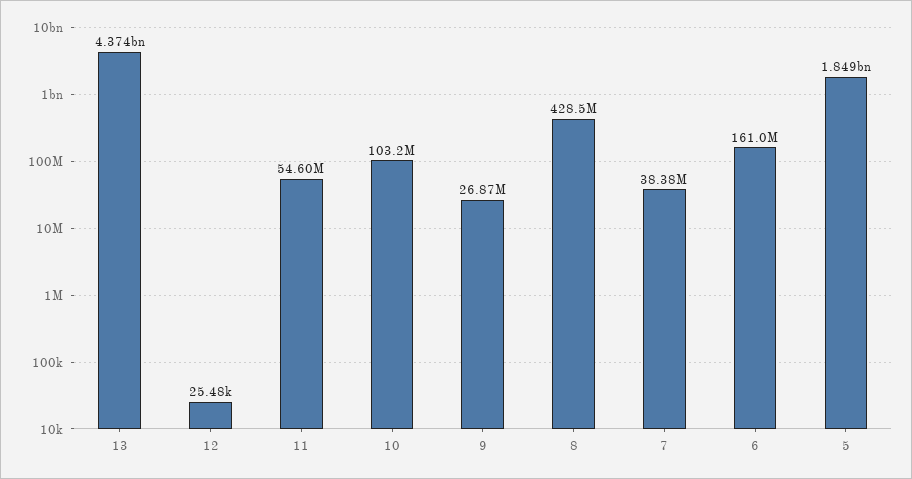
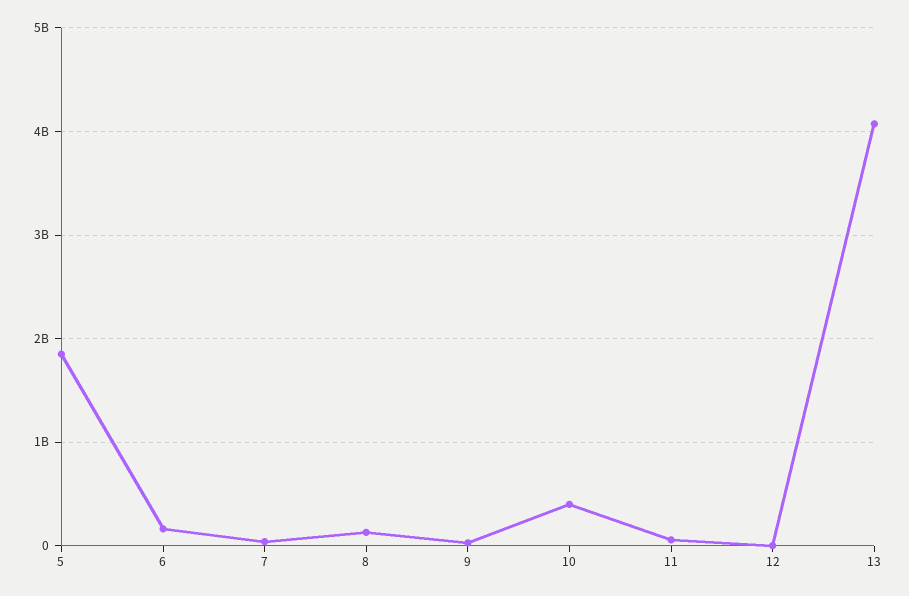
13: 4374000000 -> 4100000000
10: 103200000 -> 400000000
8: 428500000 -> 100000000

